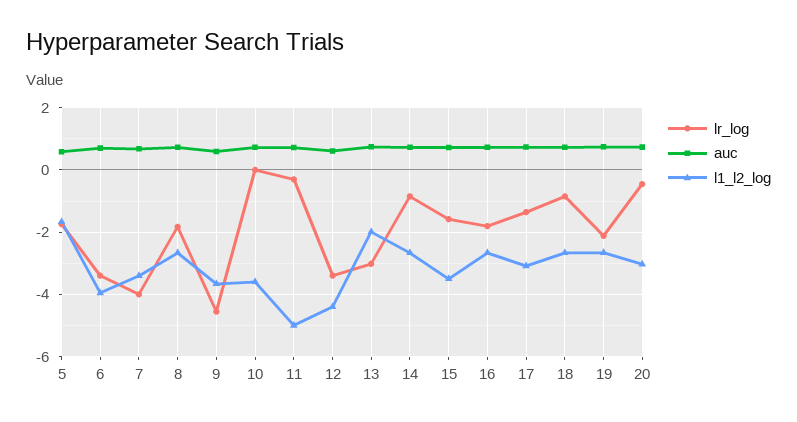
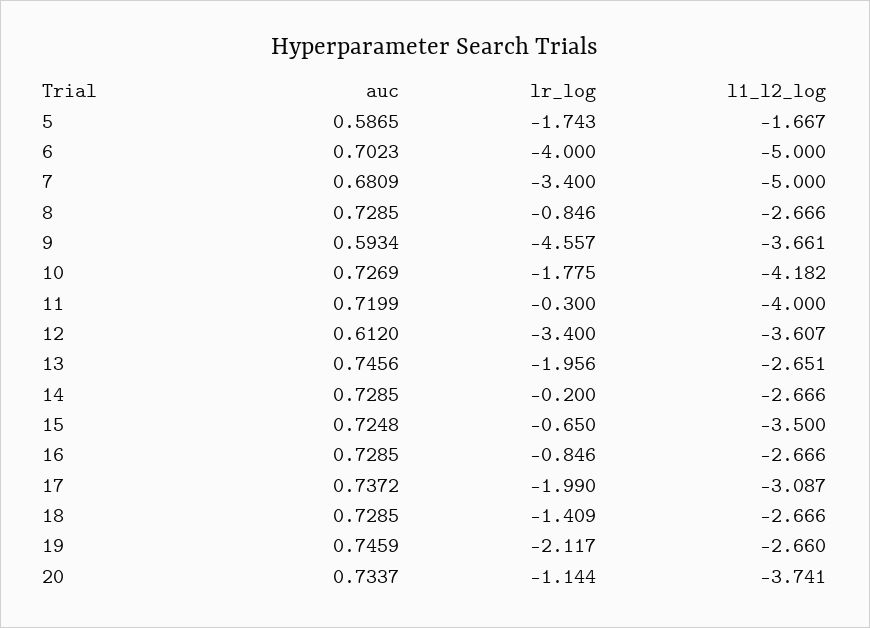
lr_log, 6: -3.4 -> -4
l1_l2_log, 6: -4 -> -5
lr_log, 7: -4 -> -3.4
l1_l2_log, 7: -3.4 -> -5
lr_log, 8: -1.8 -> -0.846
lr_log, 10: 0 -> -1.775
l1_l2_log, 10: -3.6 -> -4.182
l1_l2_log, 11: -5 -> -4
l1_l2_log, 12: -4.4 -> -3.607
lr_log, 13: -3 -> -1.956
l1_l2_log, 13: -2 -> -2.651
lr_log, 14: -0.8 -> -0.2
lr_log, 15: -1.6 -> -0.65
lr_log, 16: -1.8 -> -0.846
lr_log, 17: -1.4 -> -1.99
lr_log, 18: -0.8 -> -1.409
lr_log, 20: -0.4 -> -1.144
l1_l2_log, 20: -3 -> -3.741

